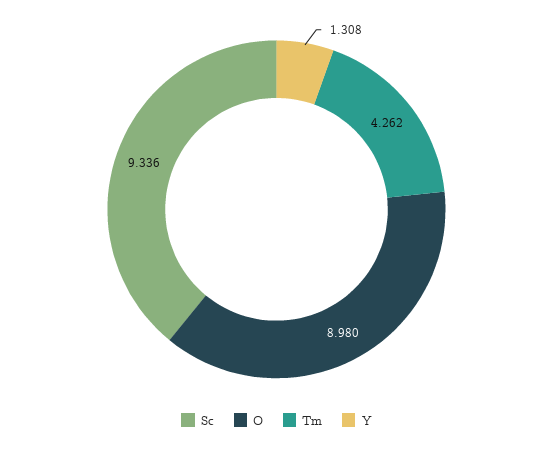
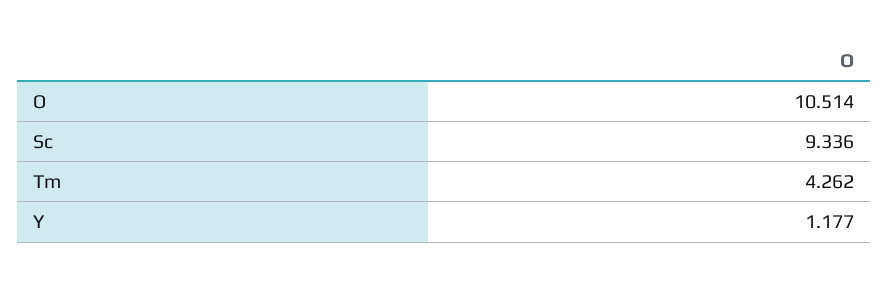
O: 8.98 -> 10.514
Y: 1.308 -> 1.177

